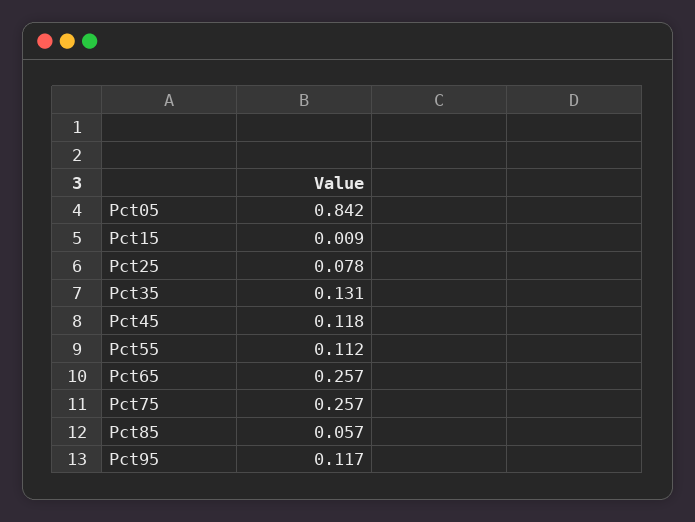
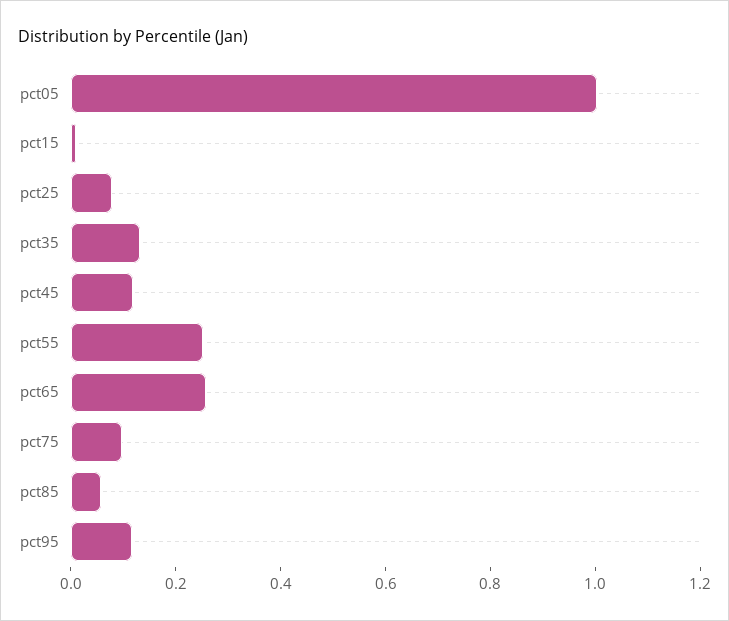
Pct05: 0.842 -> 1
Pct55: 0.112 -> 0.25
Pct75: 0.257 -> 0.1

